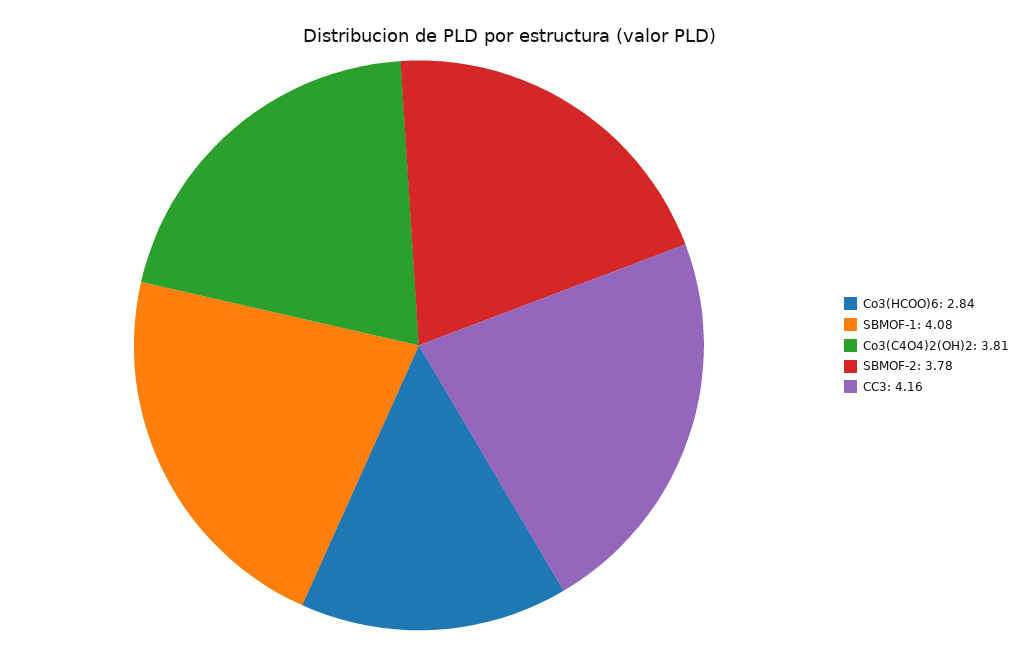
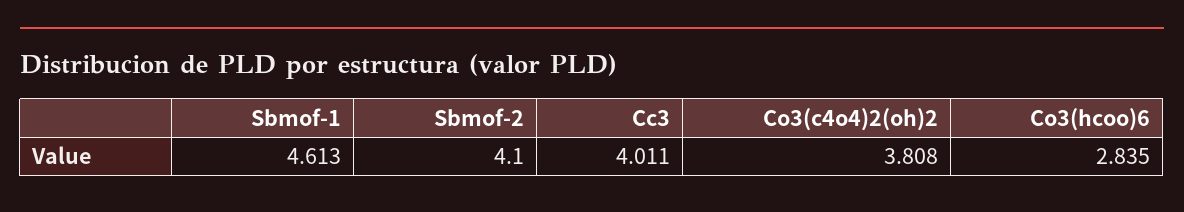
SBMOF-1: 4.08 -> 4.613
SBMOF-2: 3.78 -> 4.1
CC3: 4.16 -> 4.011

